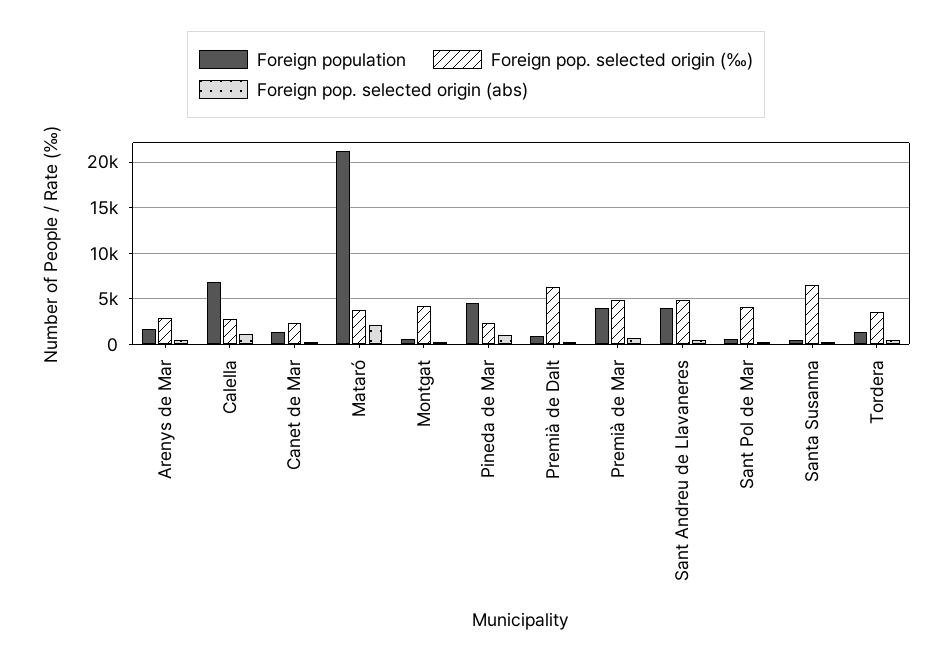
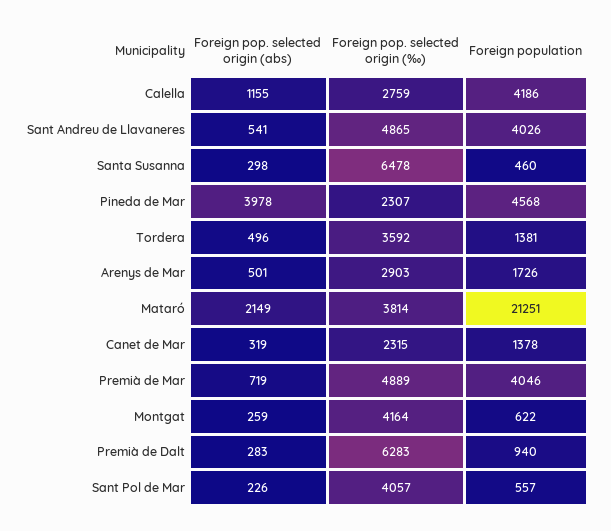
Foreign population, Calella: 7000 -> 4186
Foreign pop. selected origin (abs), Pineda de Mar: 1000 -> 3978

